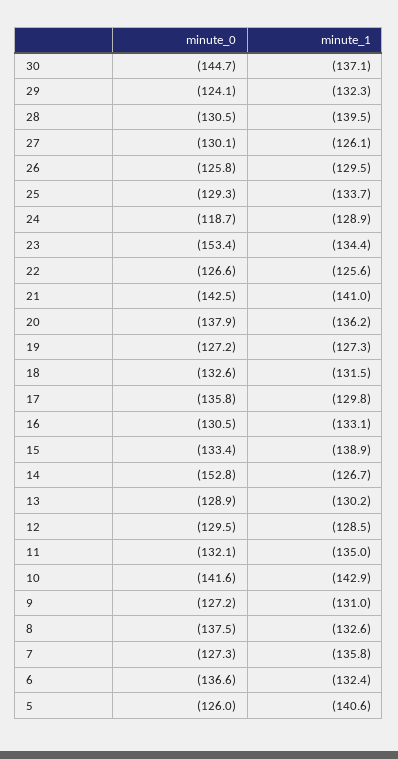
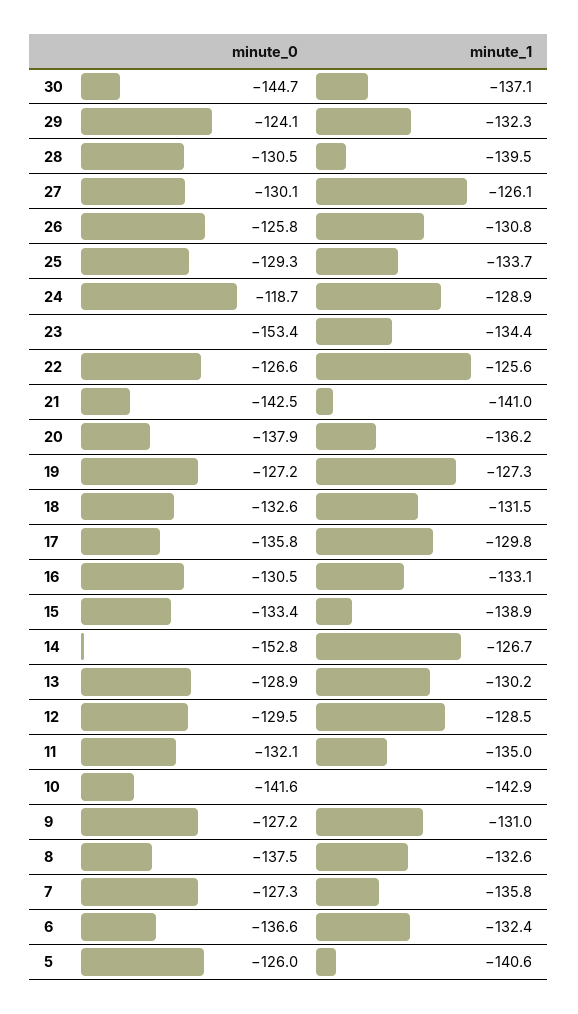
minute_1, 26: -129.5 -> -130.8

